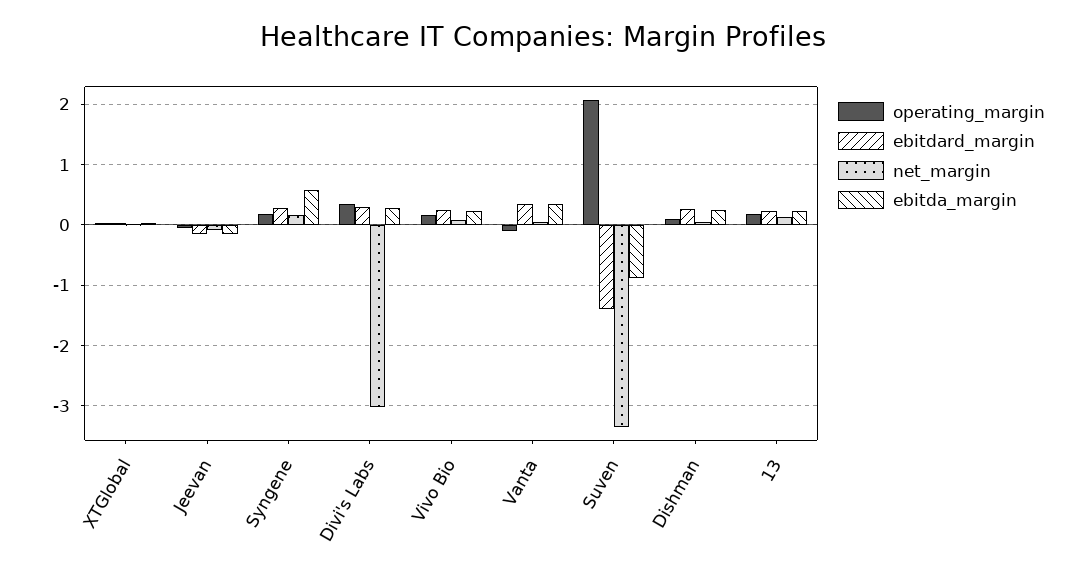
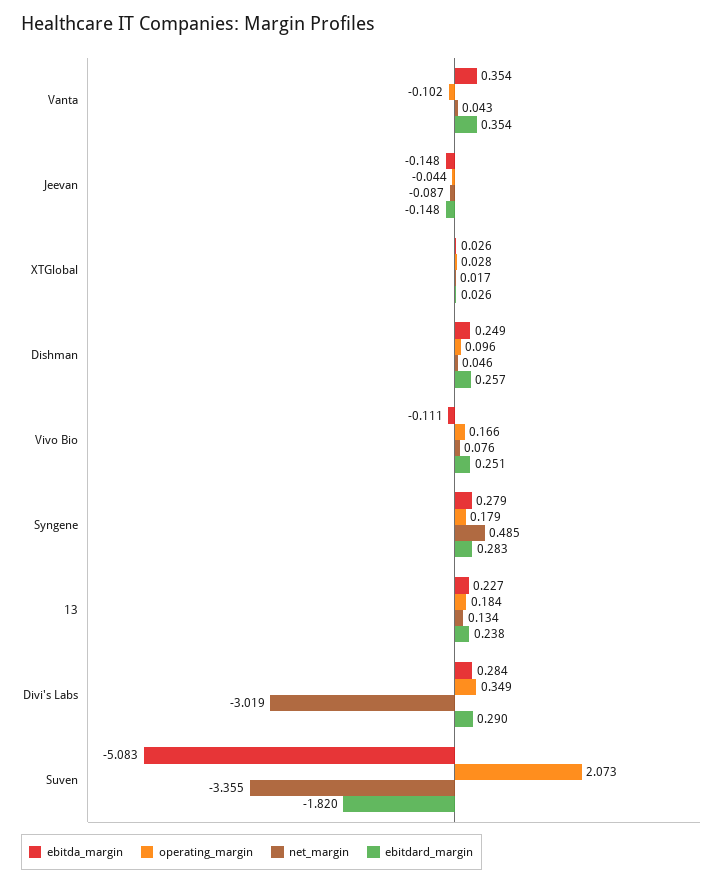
net_margin, Syngene: 0.2 -> 0.485
ebitda_margin, Syngene: 0.6 -> 0.279
ebitda_margin, Vivo Bio: 0.2 -> -0.111
ebitdard_margin, Suven: -1.4 -> -1.82
ebitda_margin, Suven: -0.9 -> -5.083

